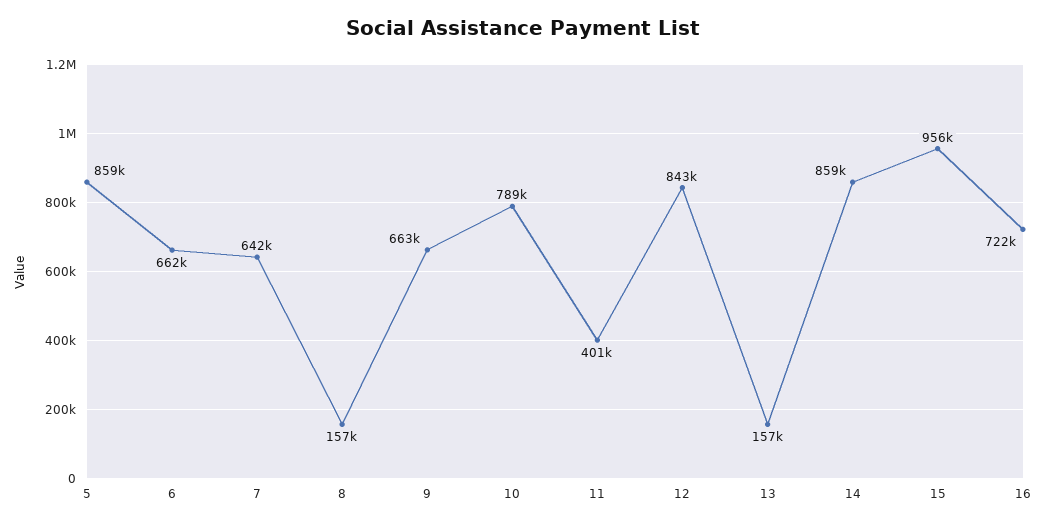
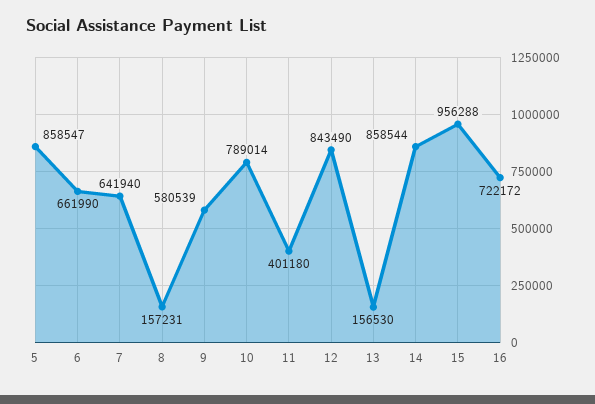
9: 663000 -> 580539

